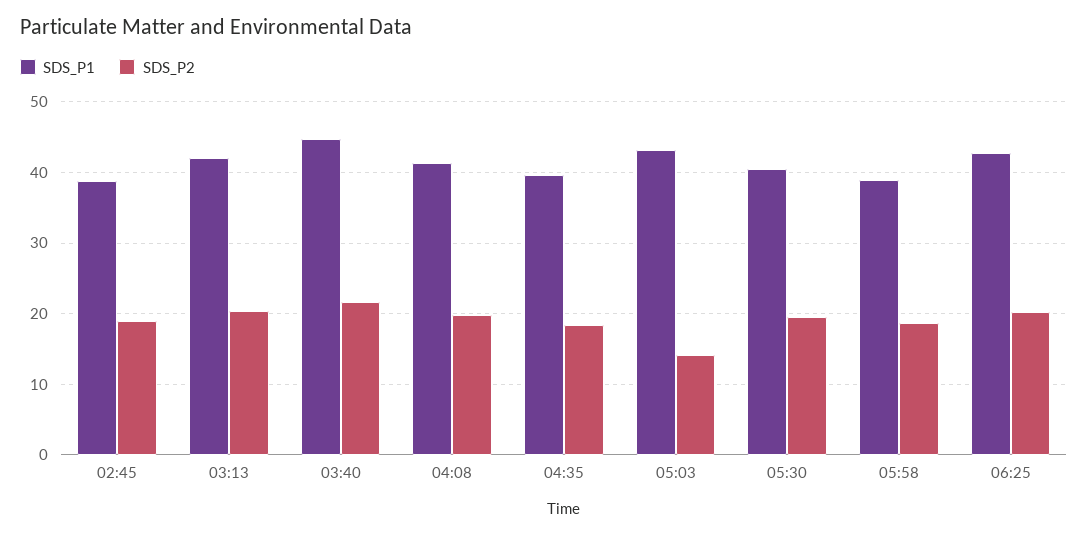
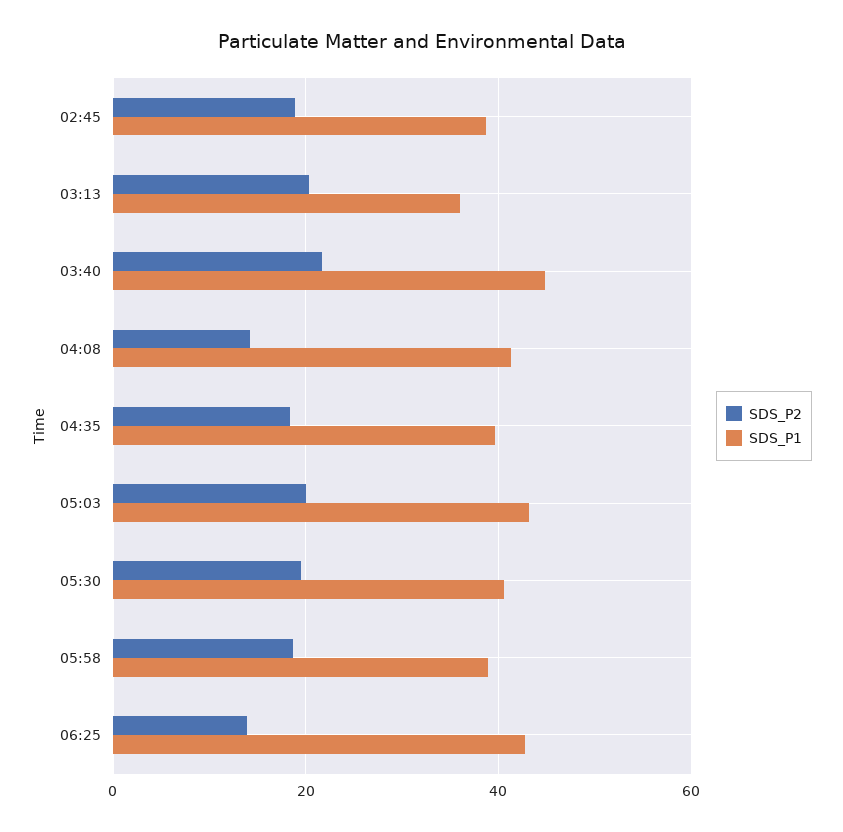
SDS_P1, 03:13: 42 -> 36
SDS_P2, 04:08: 20 -> 14
SDS_P2, 05:03: 14 -> 20
SDS_P2, 06:25: 20 -> 14

